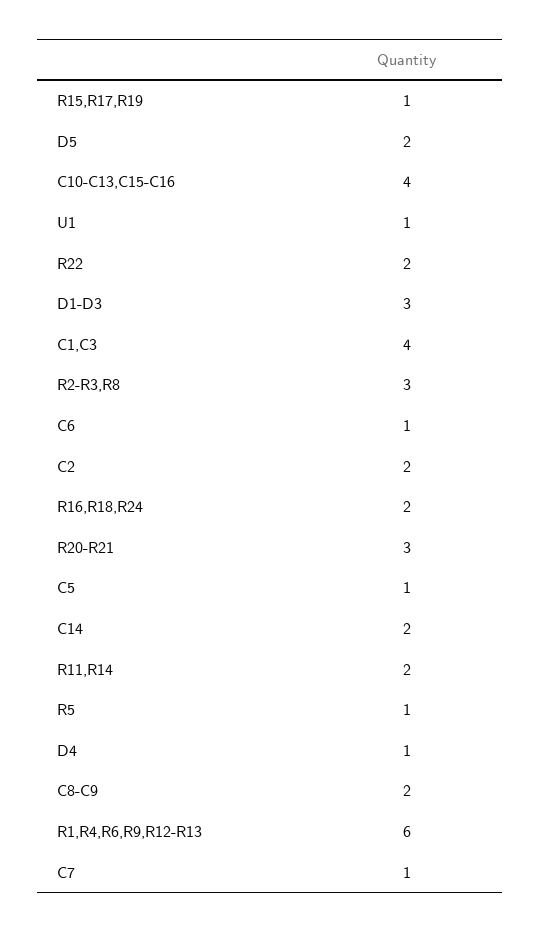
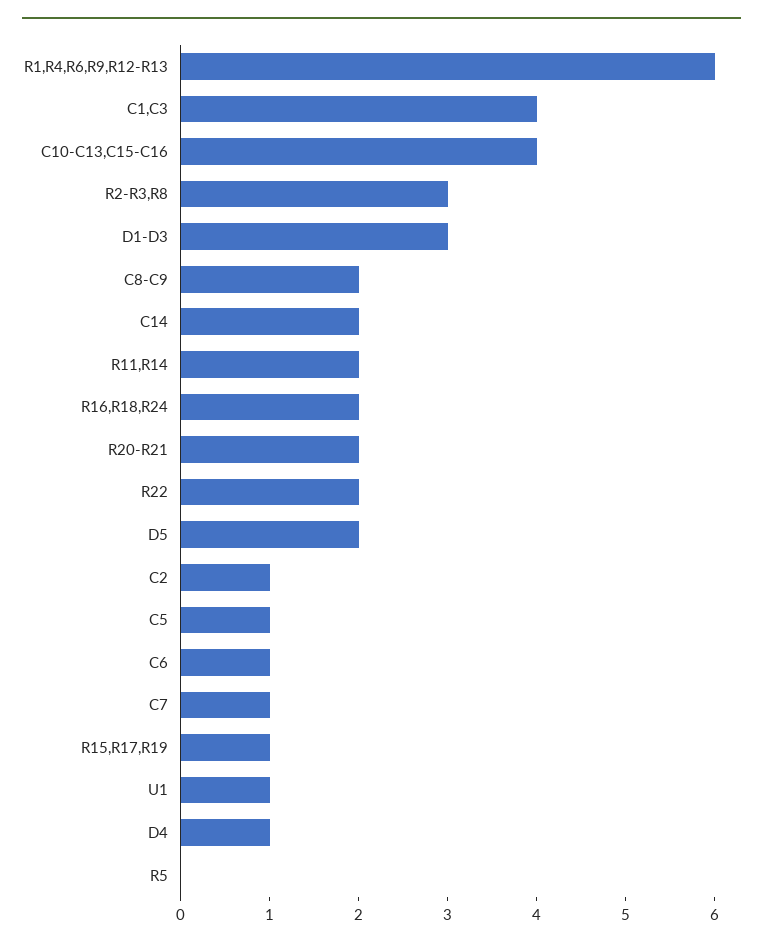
C2: 2 -> 1
R20-R21: 3 -> 2
R5: 1 -> 0

